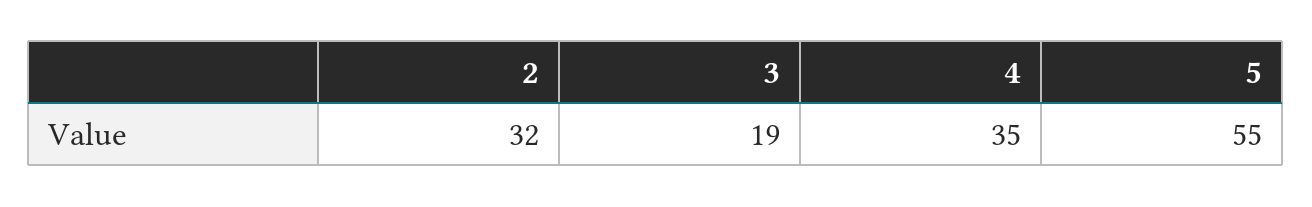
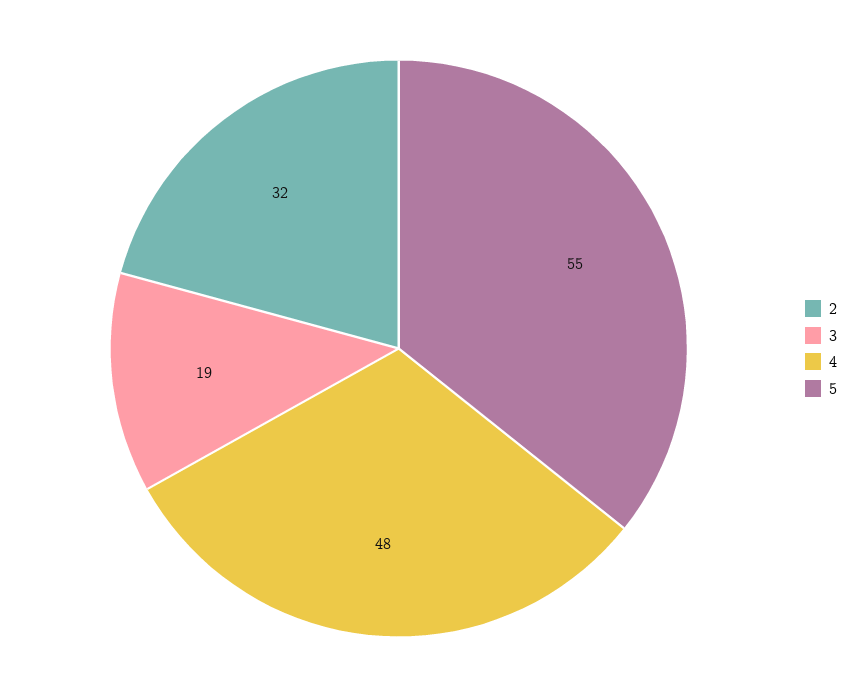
4: 35 -> 48

